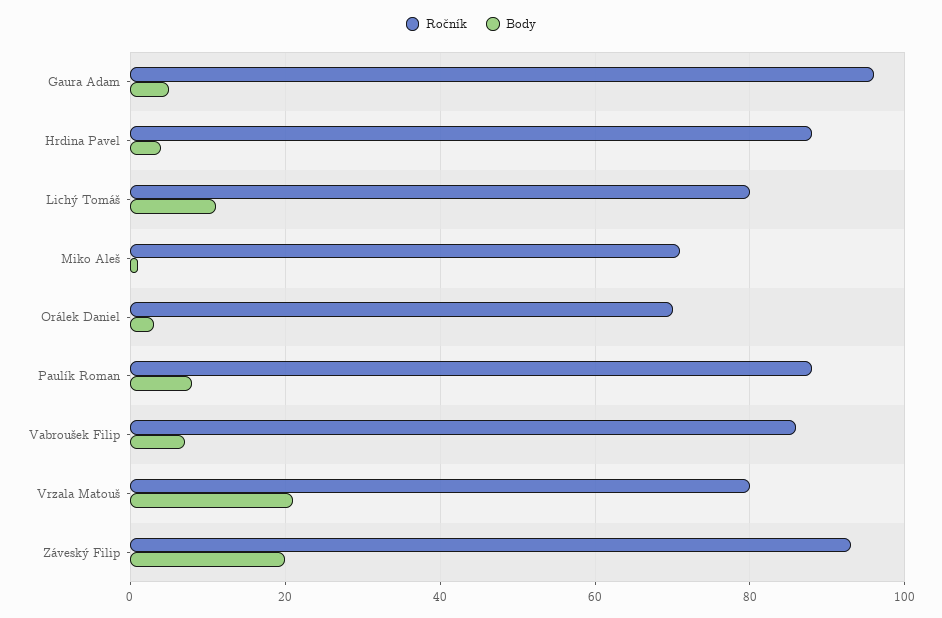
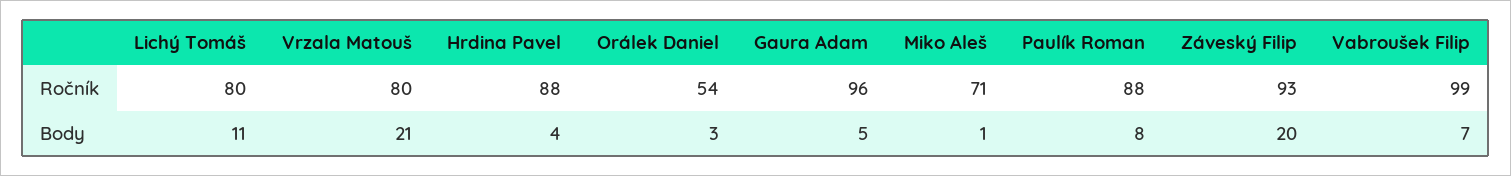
Ročník, Orálek Daniel: 70 -> 54
Ročník, Vabroušek Filip: 85 -> 99

